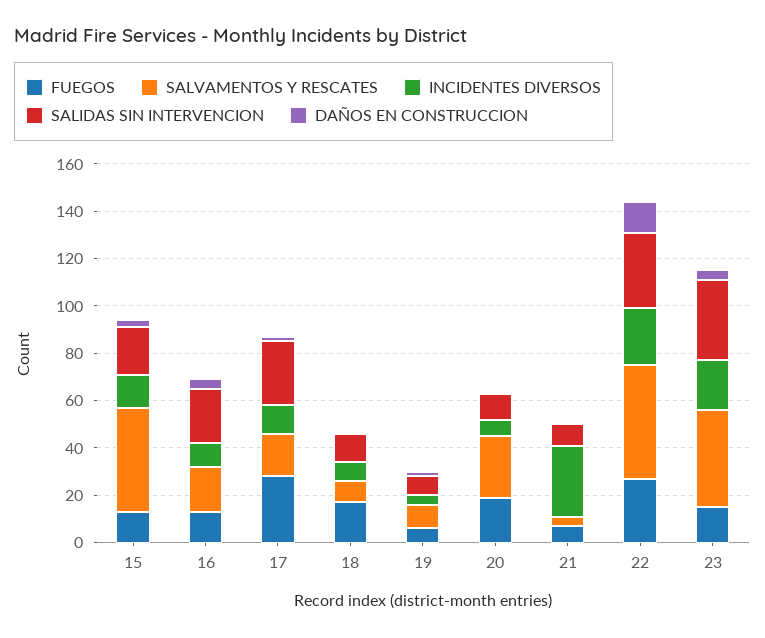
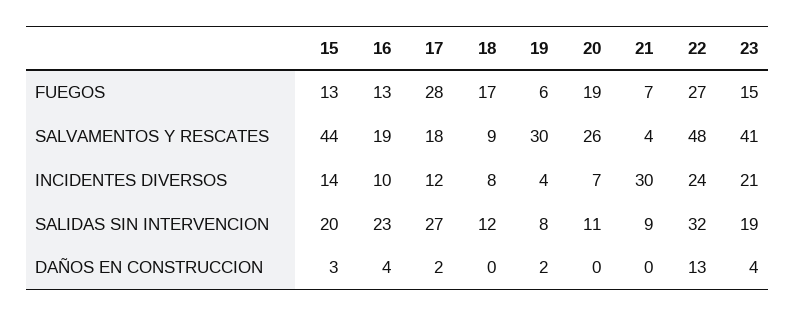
SALVAMENTOS Y RESCATES, 19: 10 -> 30
SALIDAS SIN INTERVENCION, 23: 35 -> 19

